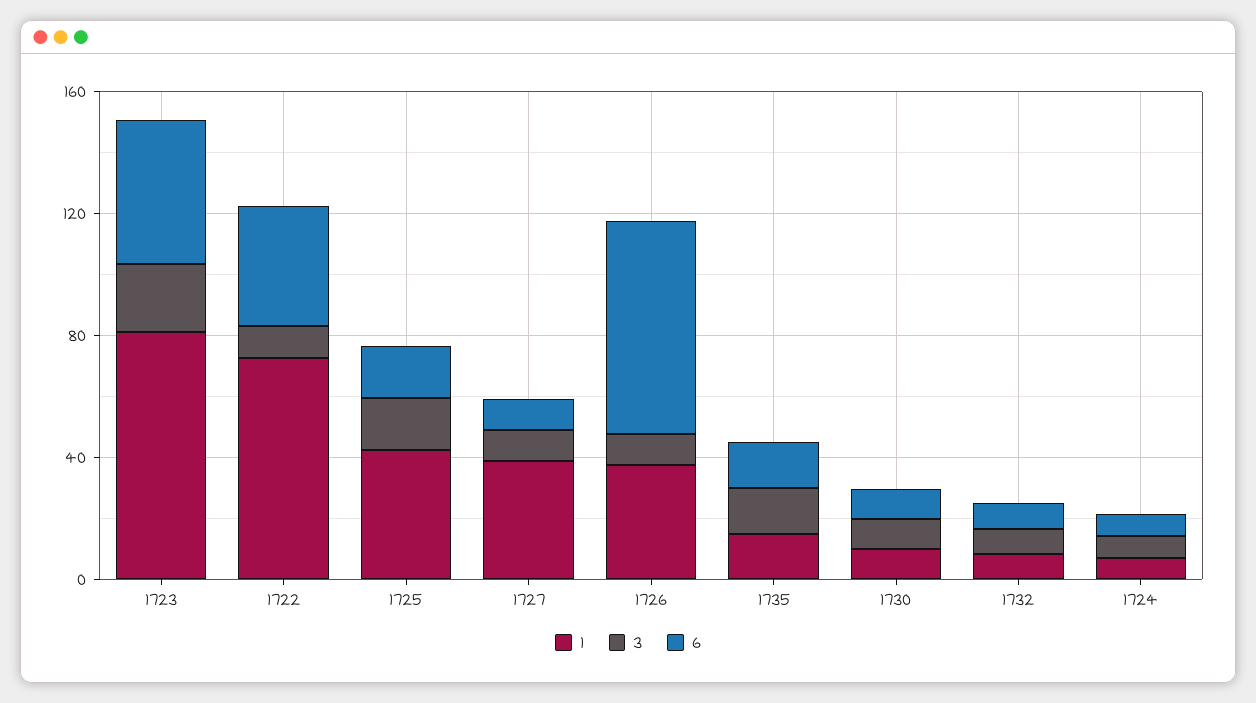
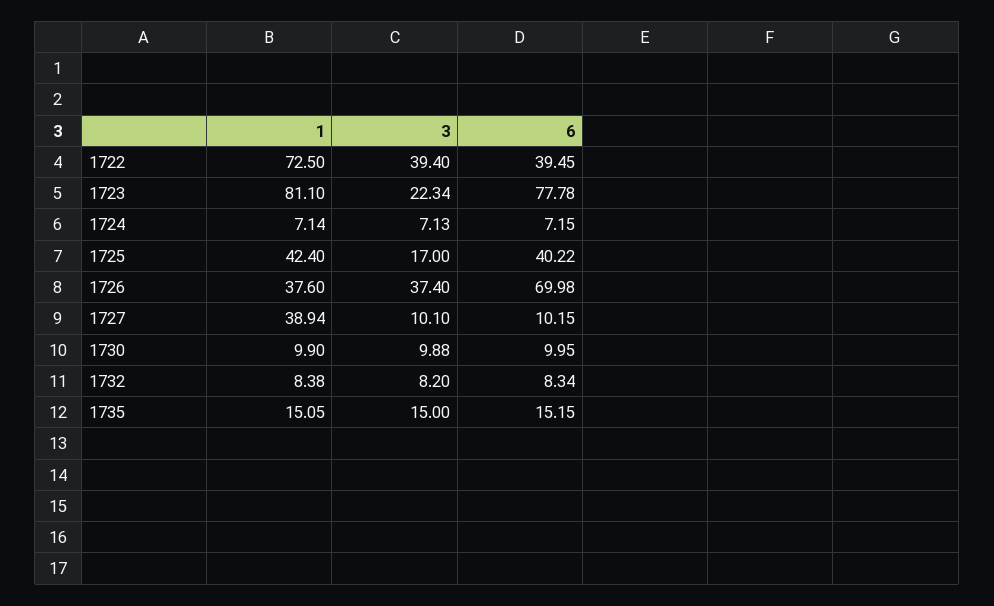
6, 1723: 50 -> 77.78
3, 1722: 10 -> 39.4
6, 1725: 20 -> 40.22
3, 1726: 10 -> 37.4

